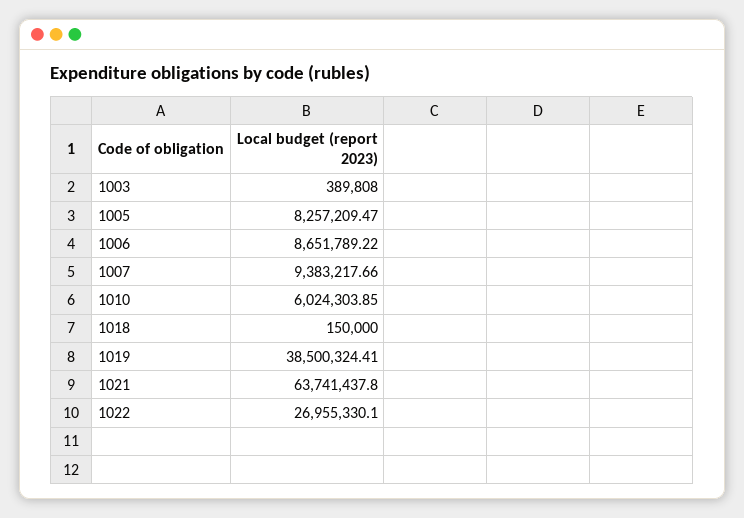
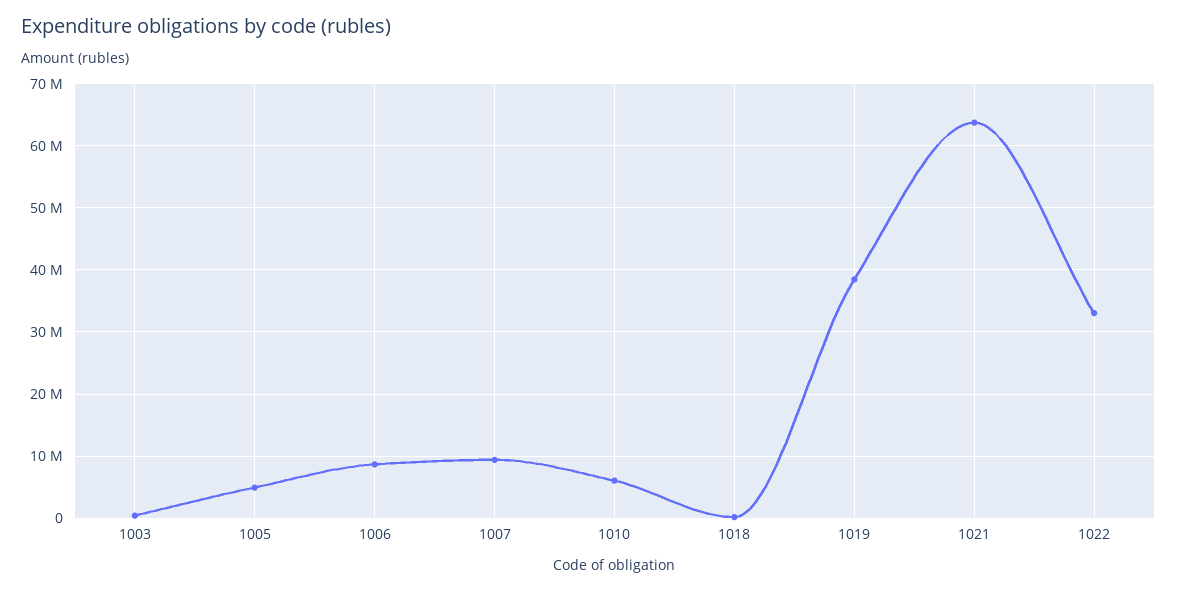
1005: 8257209.47 -> 5000000
1022: 26955330.1 -> 33000000

